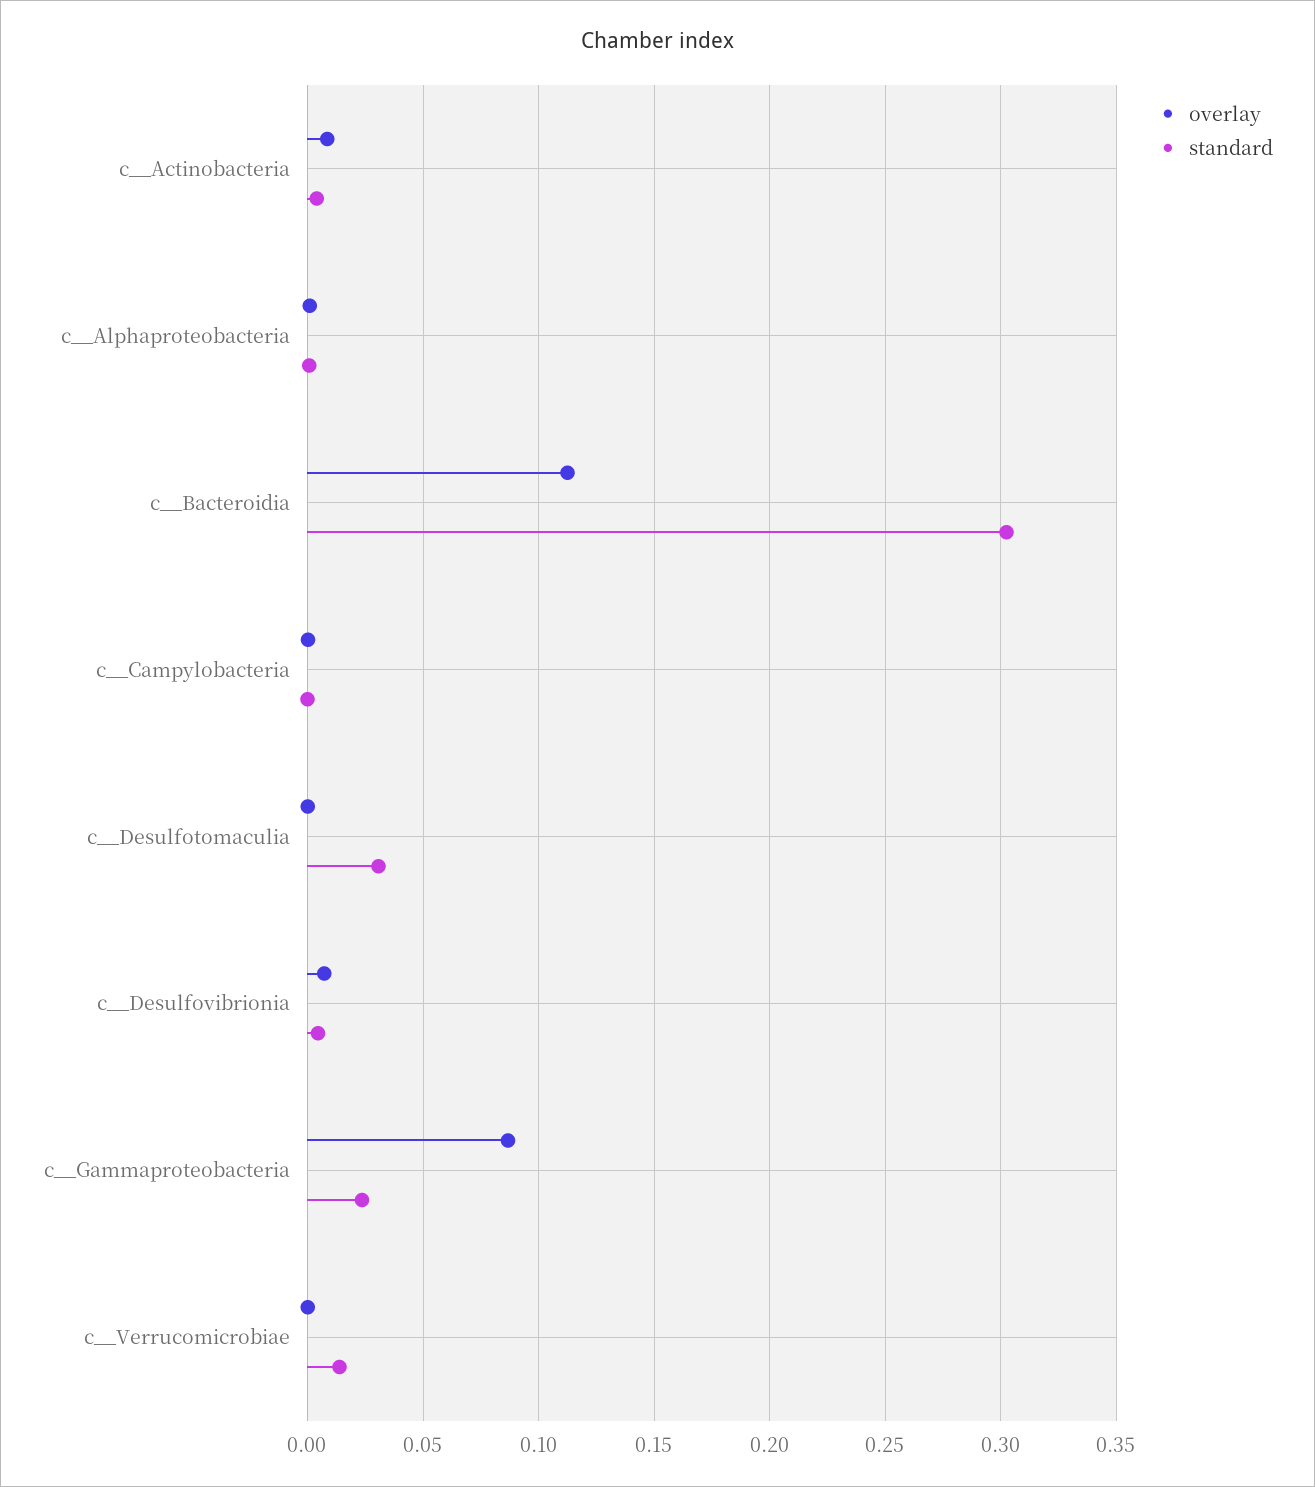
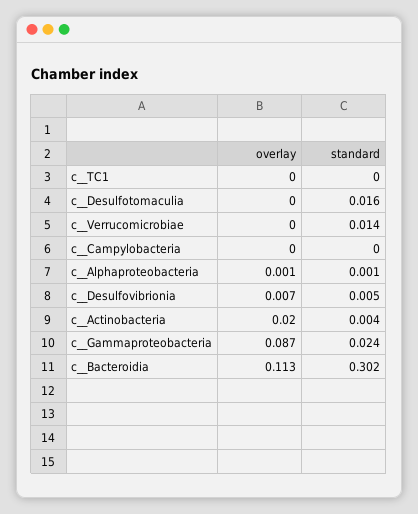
overlay, c__Actinobacteria: 0.01 -> 0.02
standard, c__Desulfotomaculia: 0.03 -> 0.016
overlay, c__TC1: none -> 0
standard, c__TC1: none -> 0

